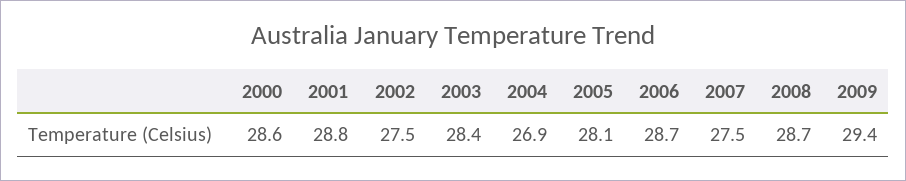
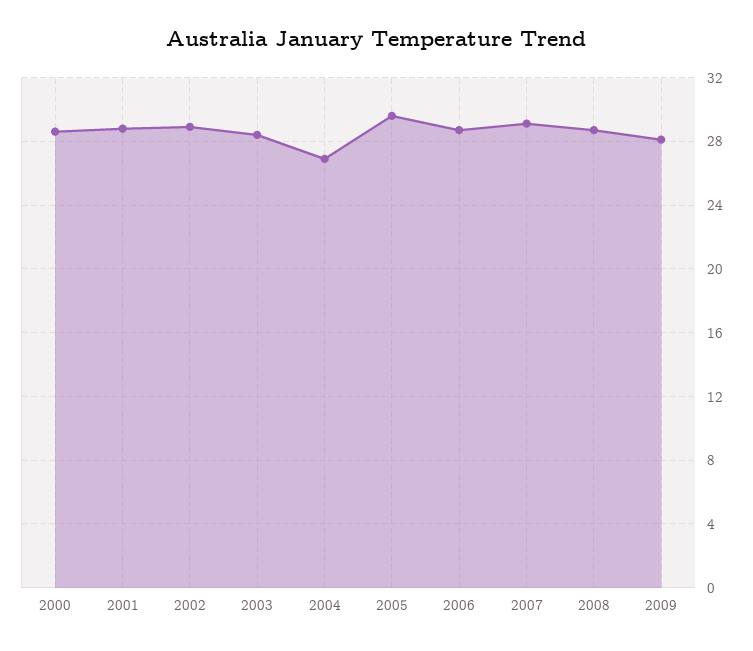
2002: 27.5 -> 29
2005: 28.1 -> 29.5
2007: 27.5 -> 29
2009: 29.4 -> 28

